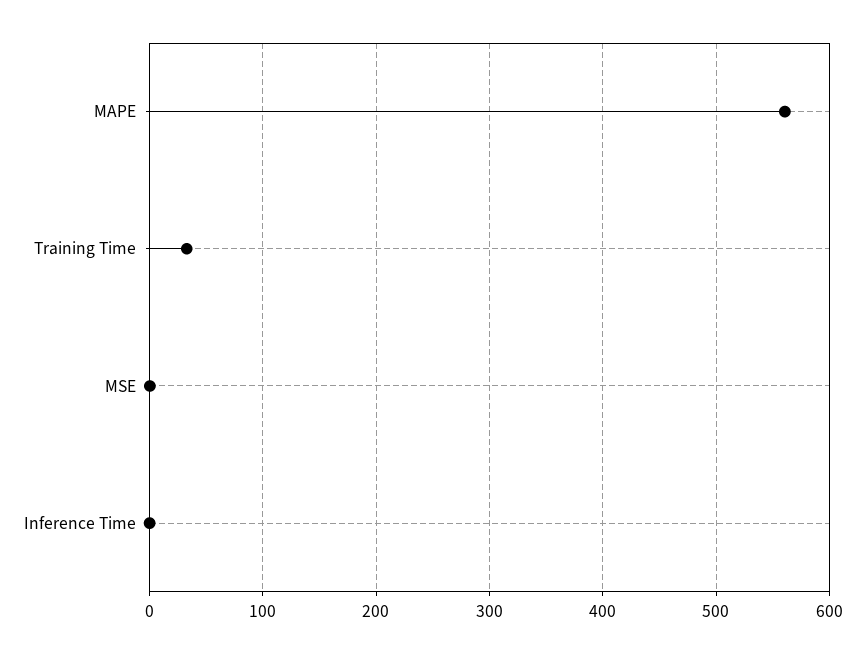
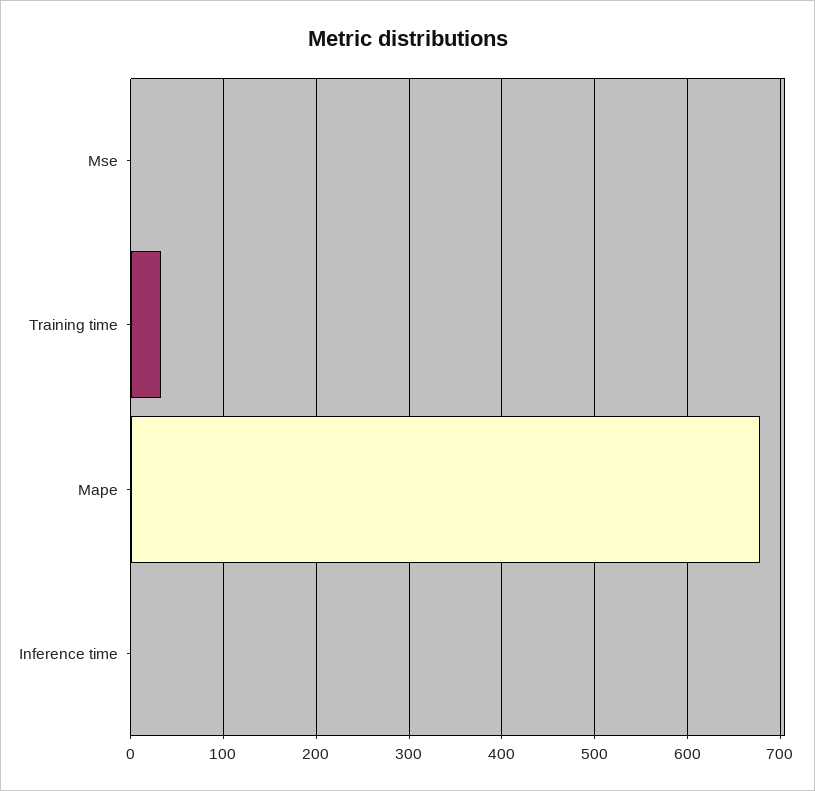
MAPE: 560 -> 680

